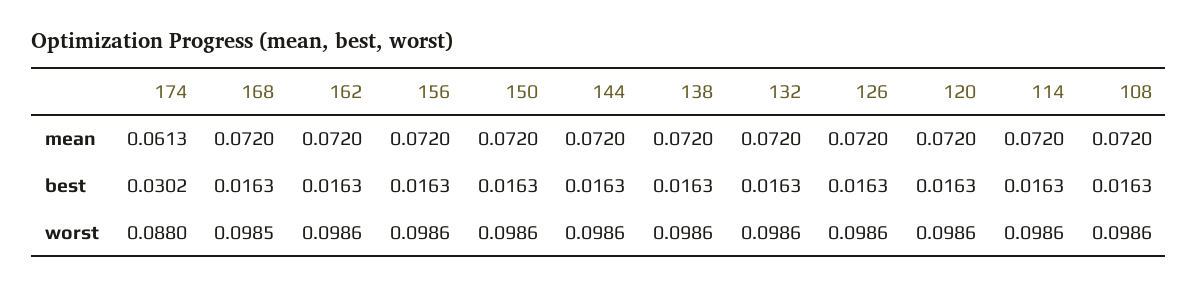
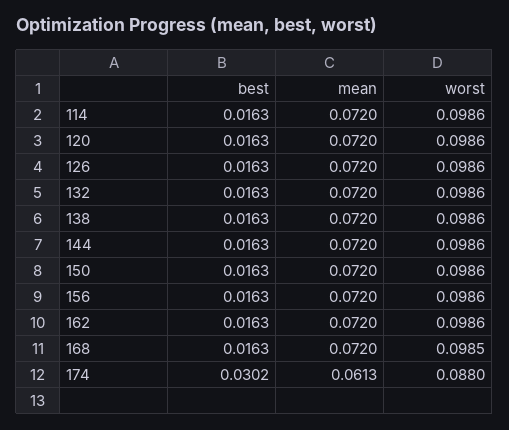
108, mean: 0.072 -> none
108, best: 0.0163 -> none
108, worst: 0.0986 -> none

